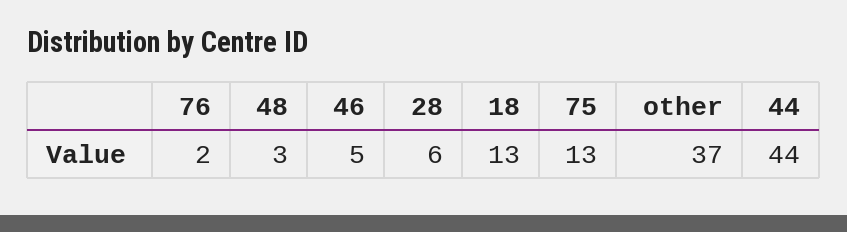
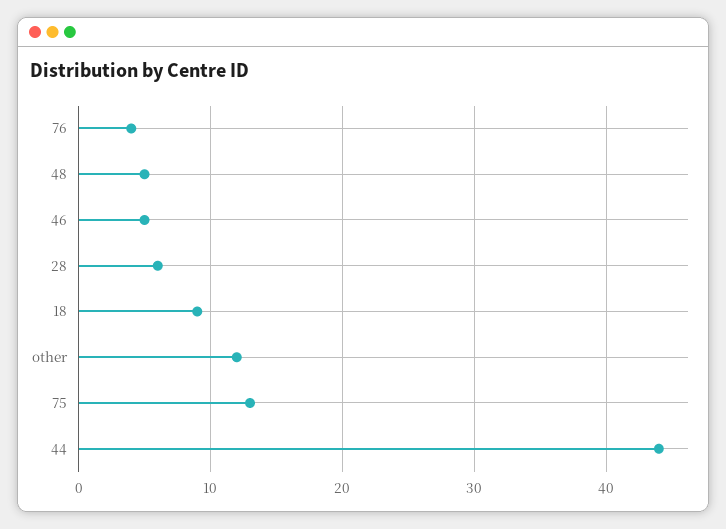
76: 2 -> 4
48: 3 -> 5
18: 13 -> 9
other: 37 -> 12

